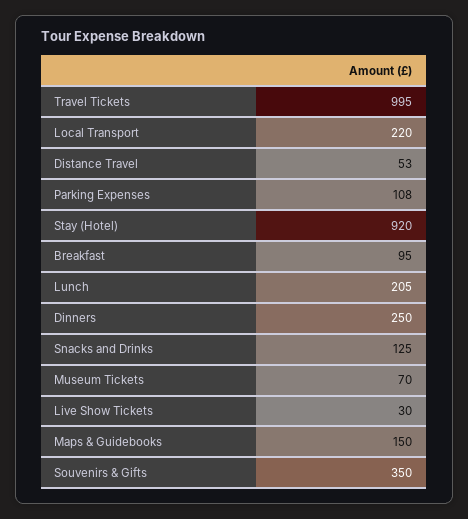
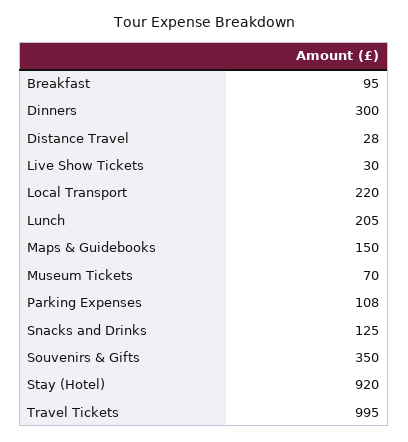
Distance Travel: 53 -> 28
Dinners: 250 -> 300

